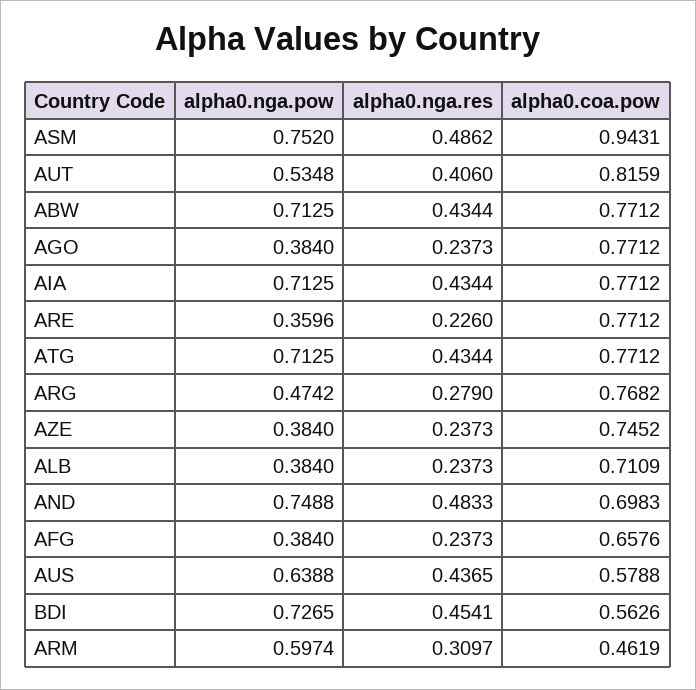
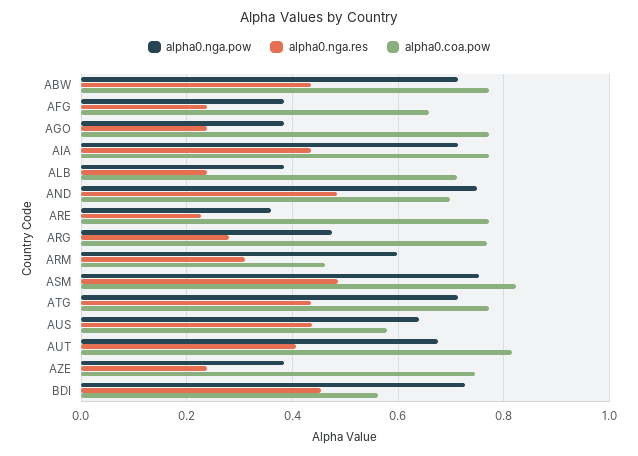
alpha0.coa.pow, ASM: 0.9431 -> 0.82
alpha0.nga.pow, AUT: 0.5348 -> 0.68

